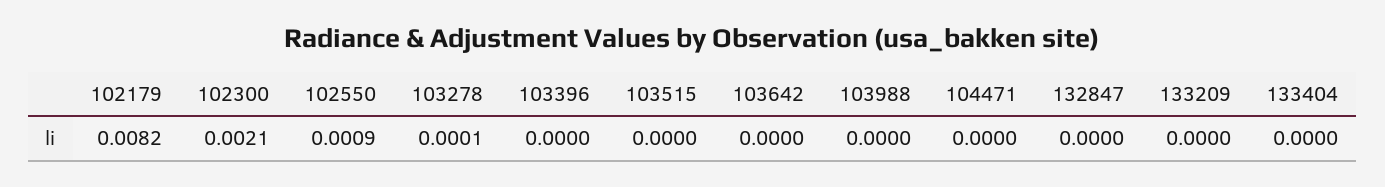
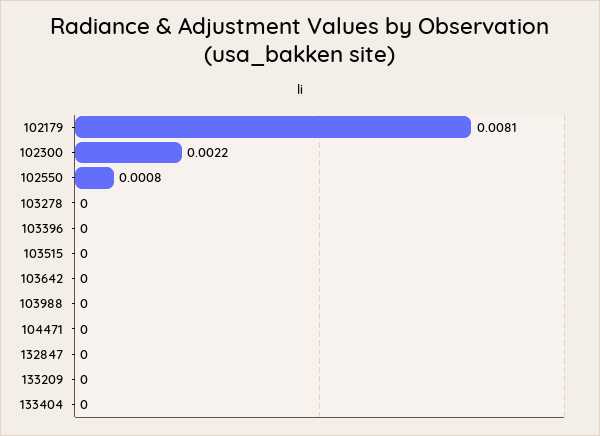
102179: 0.0082 -> 0.0081
102300: 0.0021 -> 0.0022
102550: 0.0009 -> 0.0008
103278: 0.0001 -> 0

